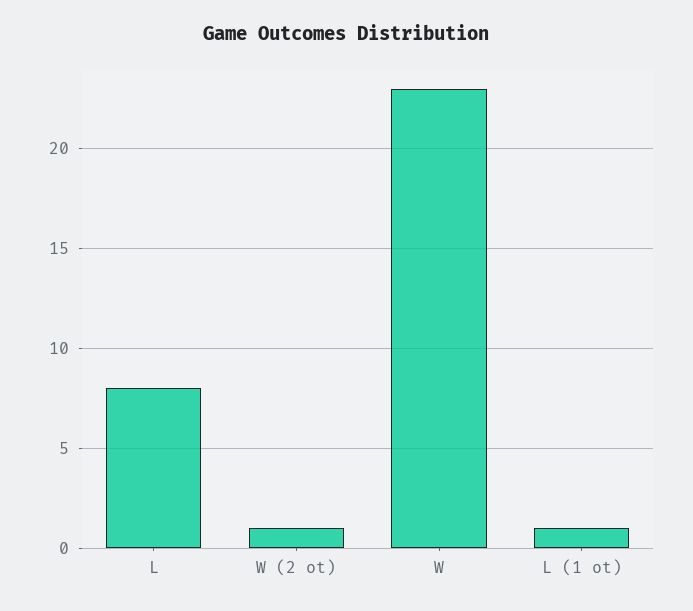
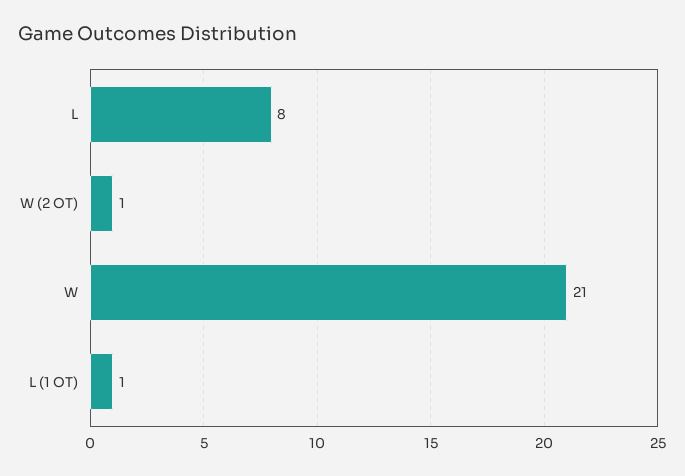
W: 23 -> 21

